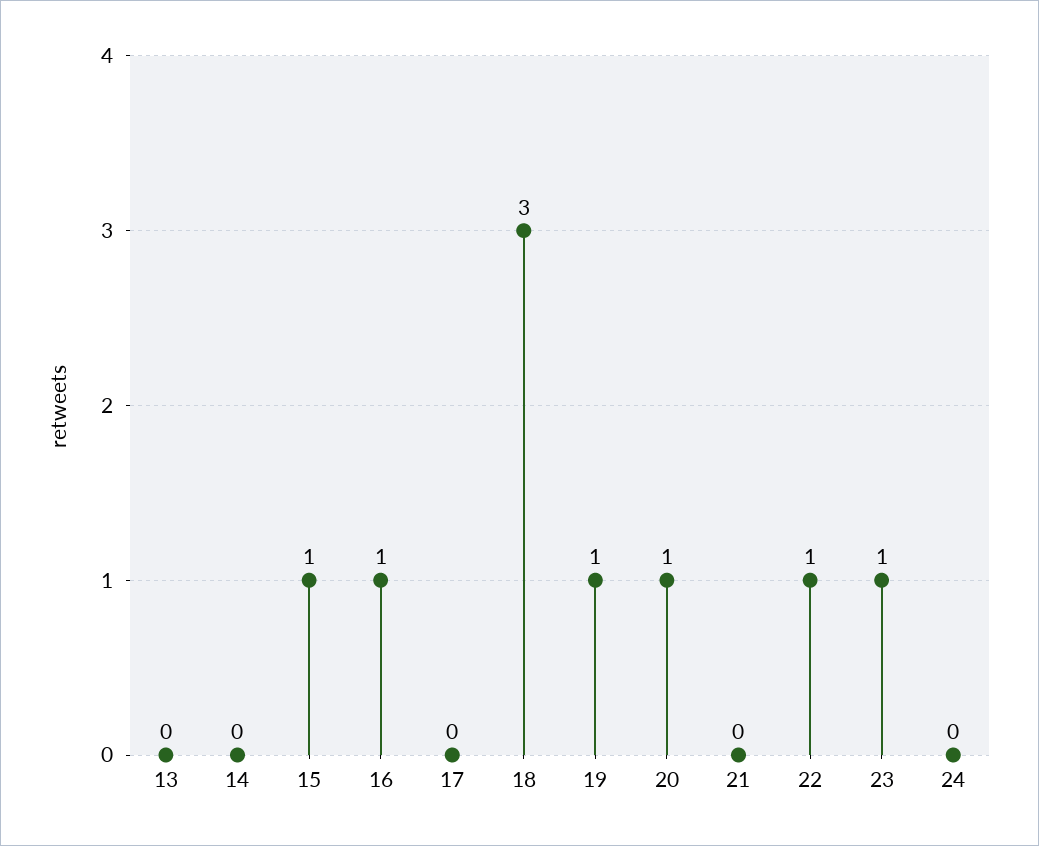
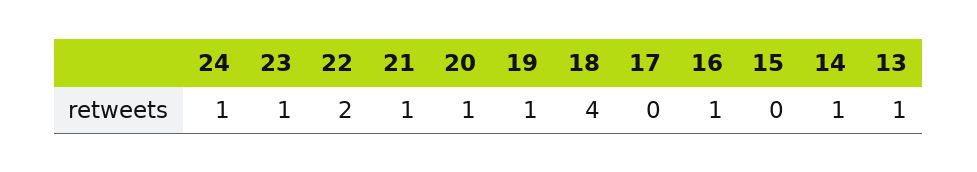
13: 0 -> 1
14: 0 -> 1
15: 1 -> 0
18: 3 -> 4
21: 0 -> 1
22: 1 -> 2
24: 0 -> 1

